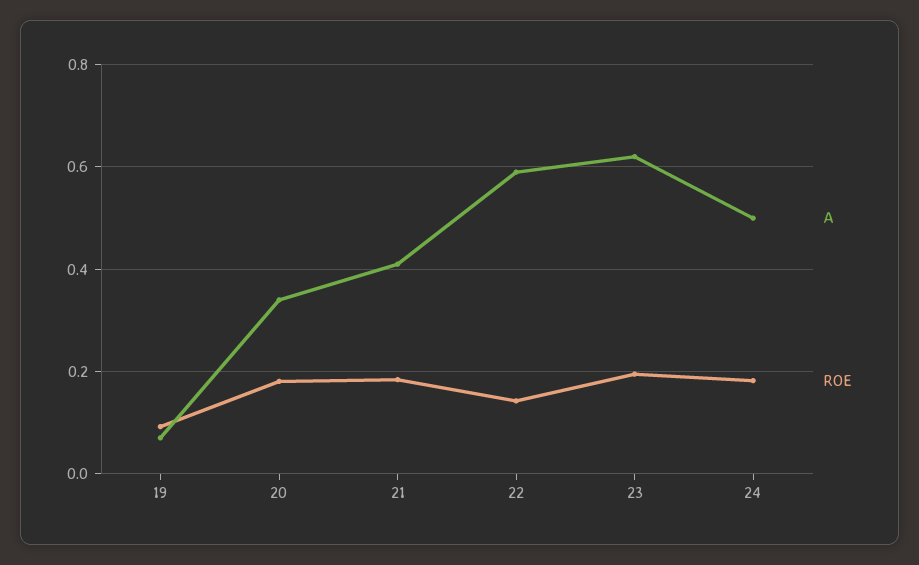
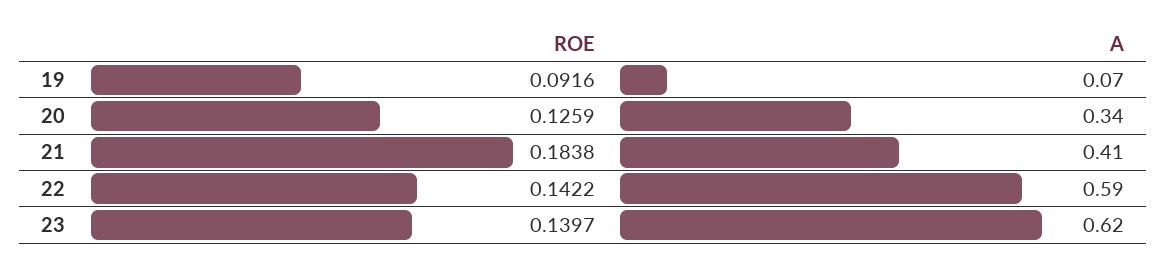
ROE, 20: 0.18 -> 0.1259
ROE, 23: 0.2 -> 0.1397
A, 24: 0.5 -> none
ROE, 24: 0.18 -> none

